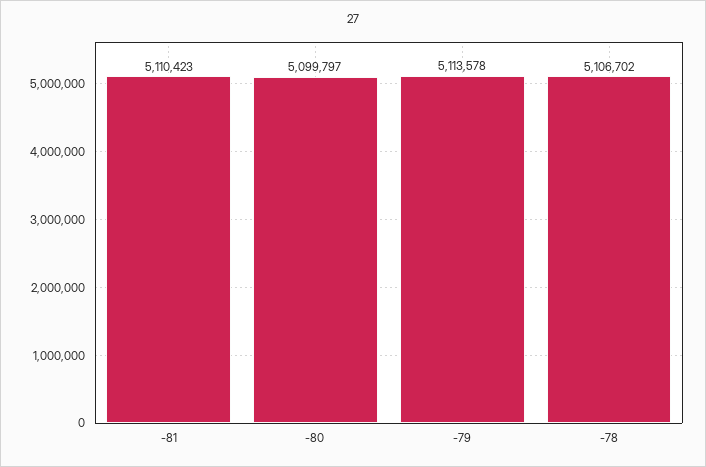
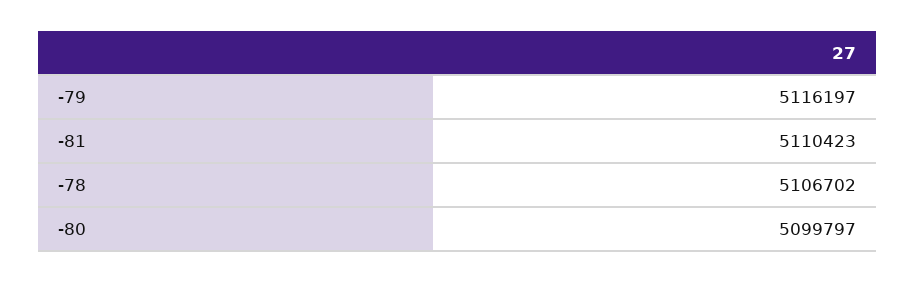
-79: 5113578 -> 5116197

